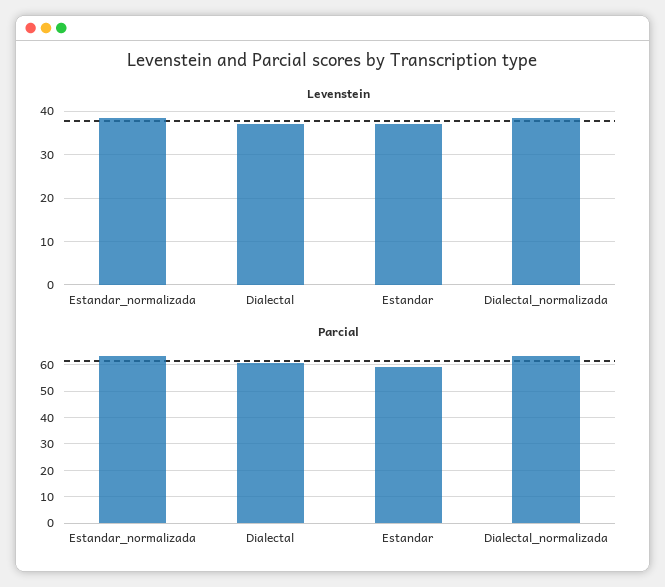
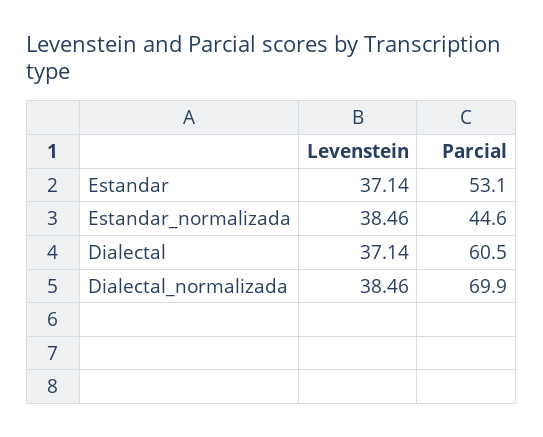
Parcial, Estandar_normalizada: 62.5 -> 44.6
Parcial, Estandar: 60 -> 53.1
Parcial, Dialectal_normalizada: 62.5 -> 69.9

